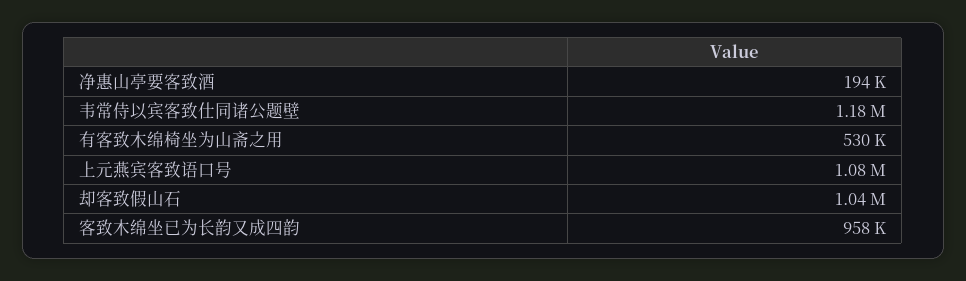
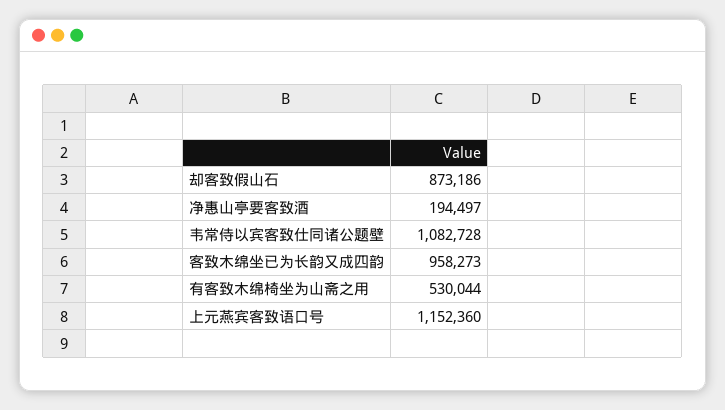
韦常侍以宾客致仕同诸公题壁: 1180000 -> 1082728
上元燕宾客致语口号: 1080000 -> 1152360
却客致假山石: 1040000 -> 873186

